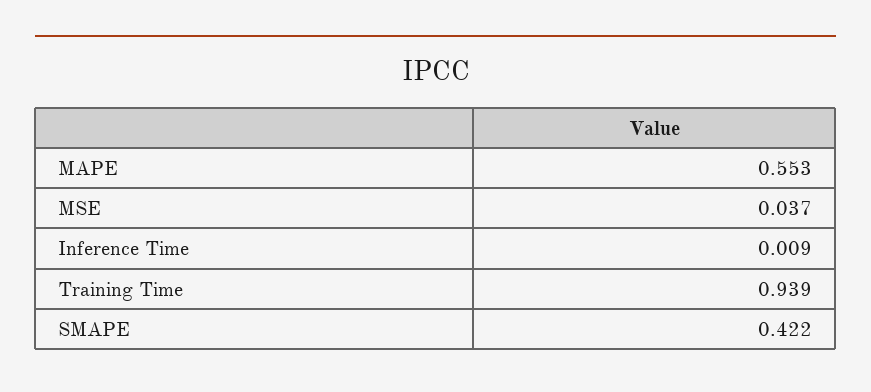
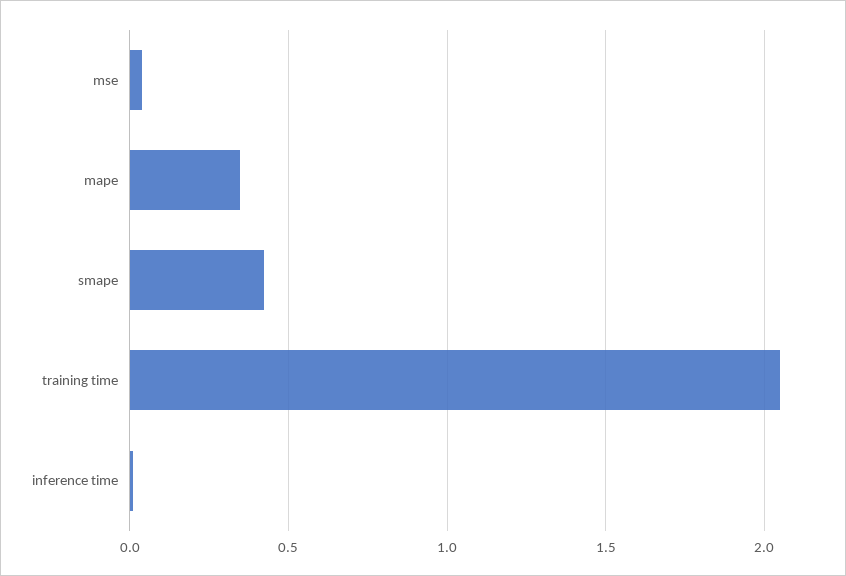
MAPE: 0.553 -> 0.35
Training Time: 0.939 -> 2.05

